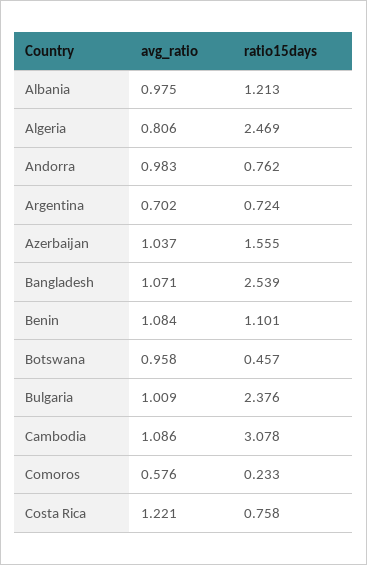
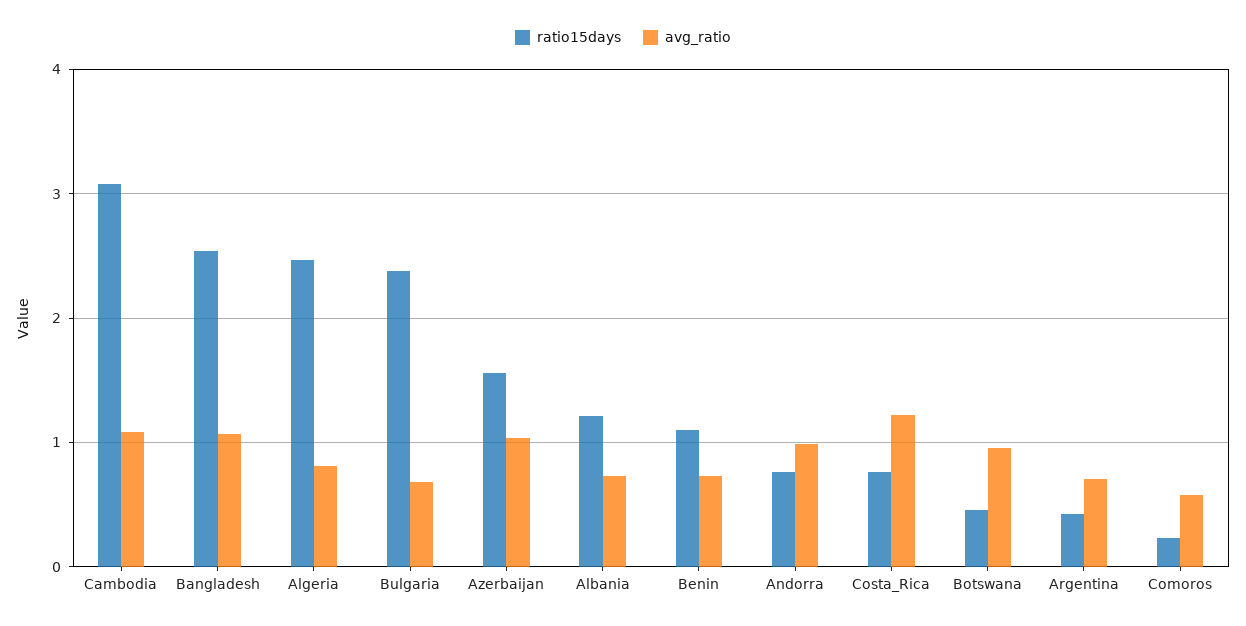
avg_ratio, Albania: 0.975 -> 0.7
ratio15days, Argentina: 0.724 -> 0.4
avg_ratio, Benin: 1.084 -> 0.7
avg_ratio, Bulgaria: 1.009 -> 0.7

